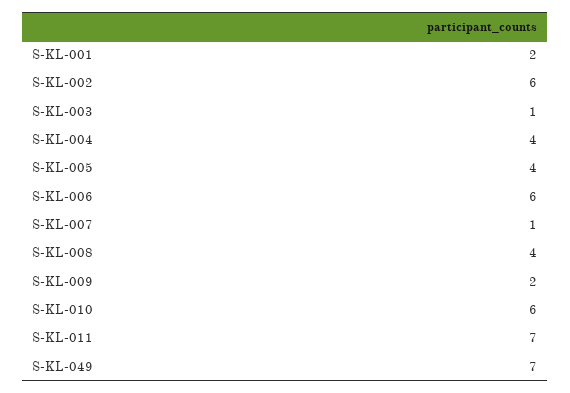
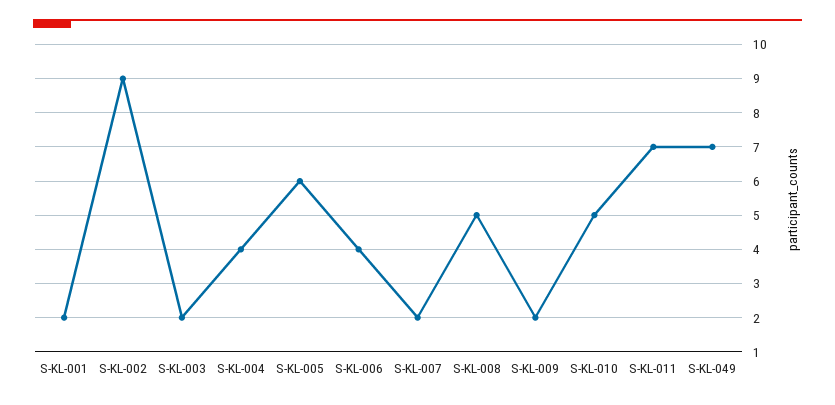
S-KL-002: 6 -> 9
S-KL-003: 1 -> 2
S-KL-005: 4 -> 6
S-KL-006: 6 -> 4
S-KL-007: 1 -> 2
S-KL-008: 4 -> 5
S-KL-010: 6 -> 5

